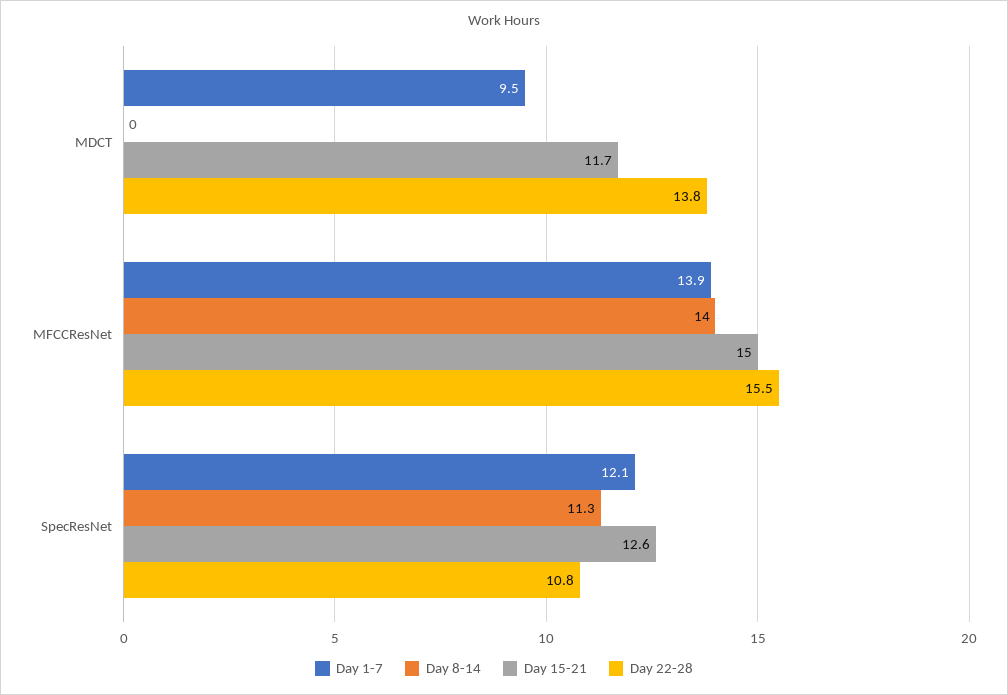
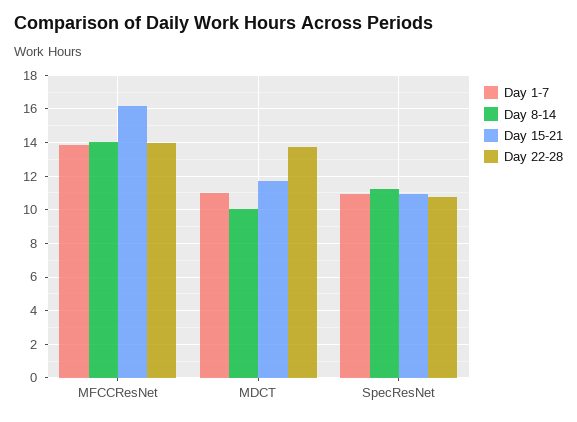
Day 1-7, MDCT: 9.5 -> 11
Day 8-14, MDCT: 0 -> 10
Day 15-21, MFCCResNet: 15 -> 16
Day 22-28, MFCCResNet: 15.5 -> 14
Day 1-7, SpecResNet: 12.1 -> 11
Day 15-21, SpecResNet: 12.6 -> 11

